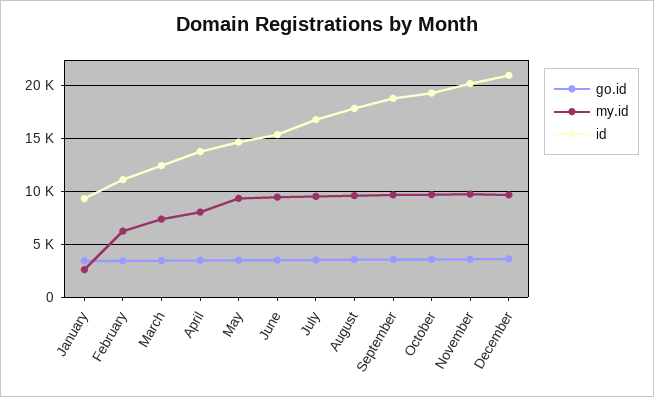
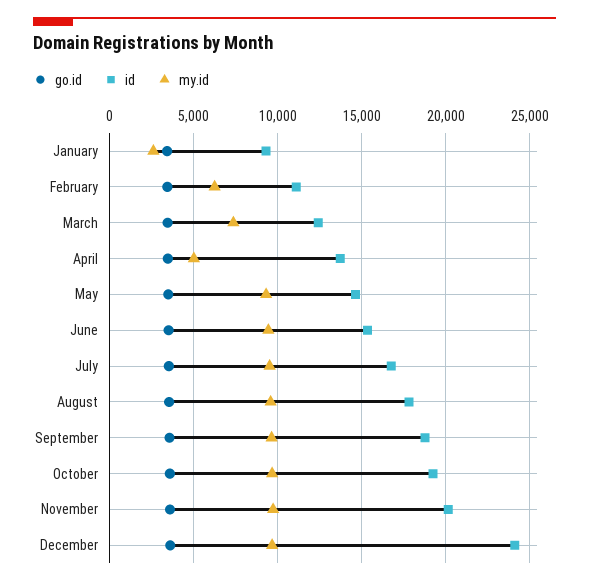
my.id, April: 8000 -> 5000
id, December: 21000 -> 24000

